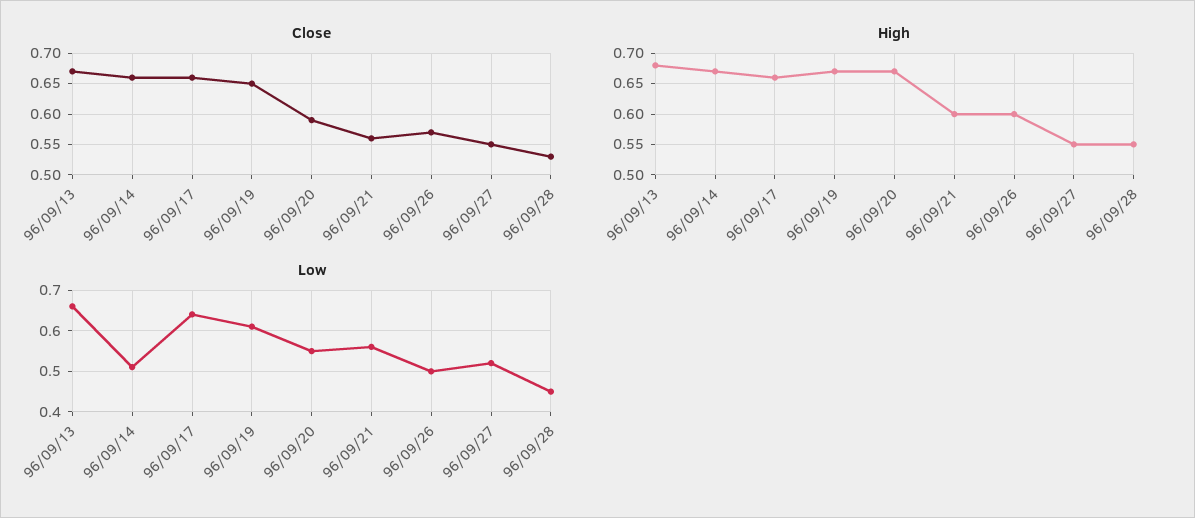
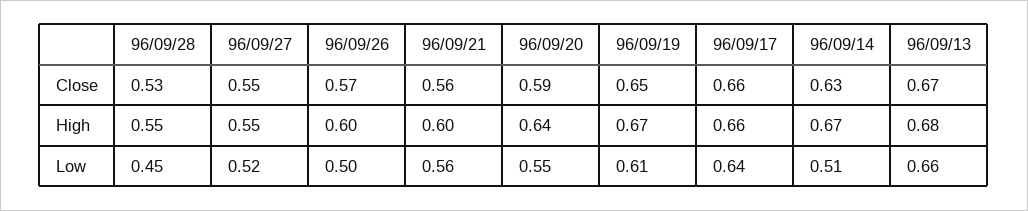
Close, 96/09/14: 0.66 -> 0.63
High, 96/09/20: 0.67 -> 0.64

